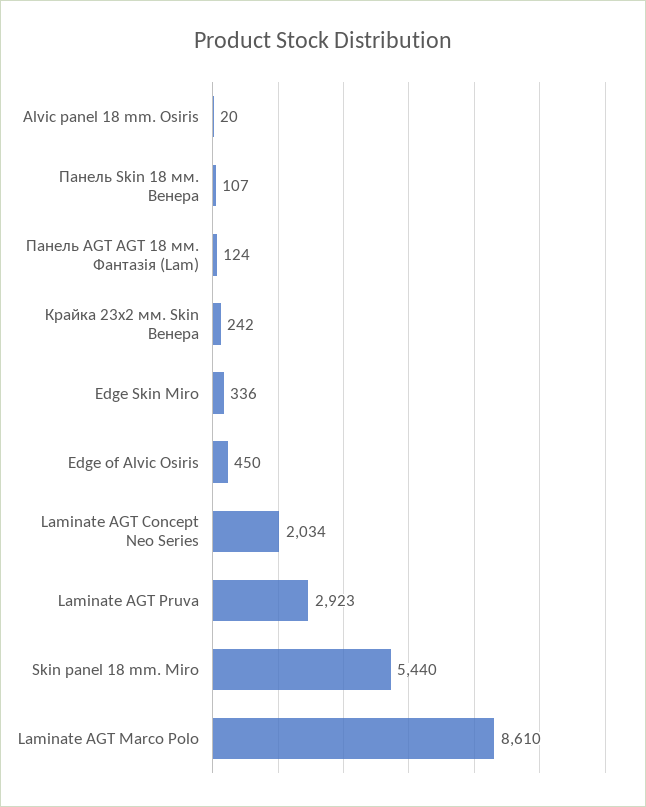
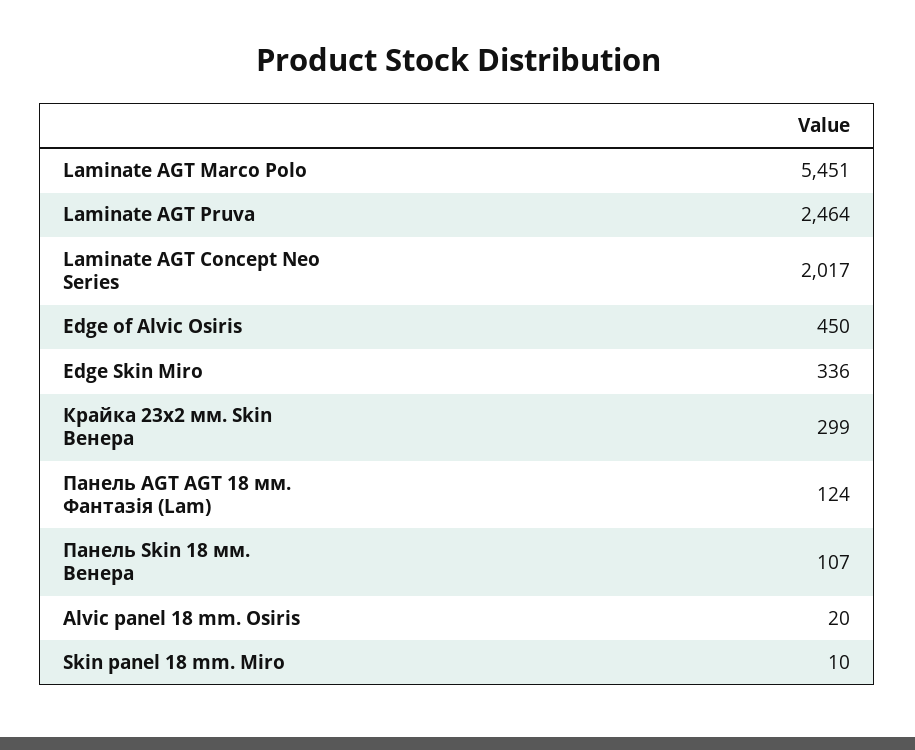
Крайка 23x2 мм. Skin Венера: 242 -> 299
Laminate AGT Concept Neo Series: 2034 -> 2017
Laminate AGT Pruva: 2923 -> 2464
Skin panel 18 mm. Miro: 5440 -> 10
Laminate AGT Marco Polo: 8610 -> 5451

